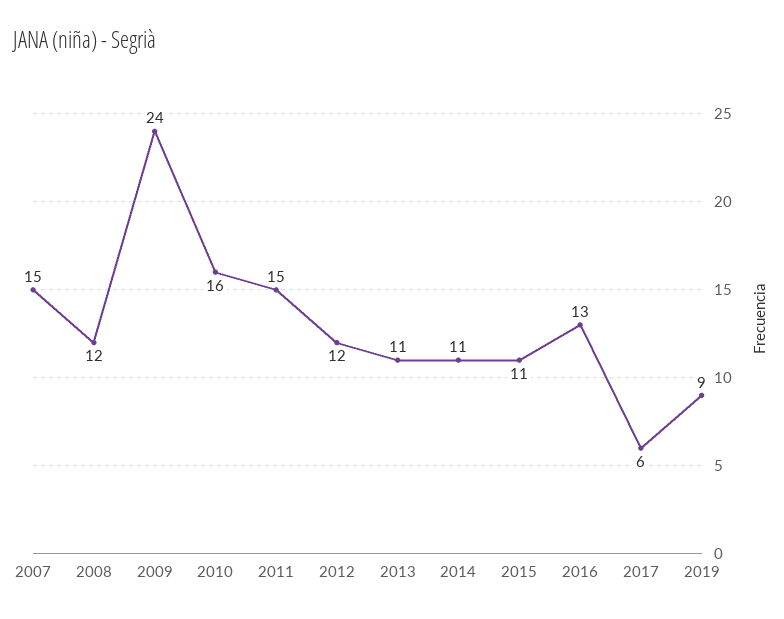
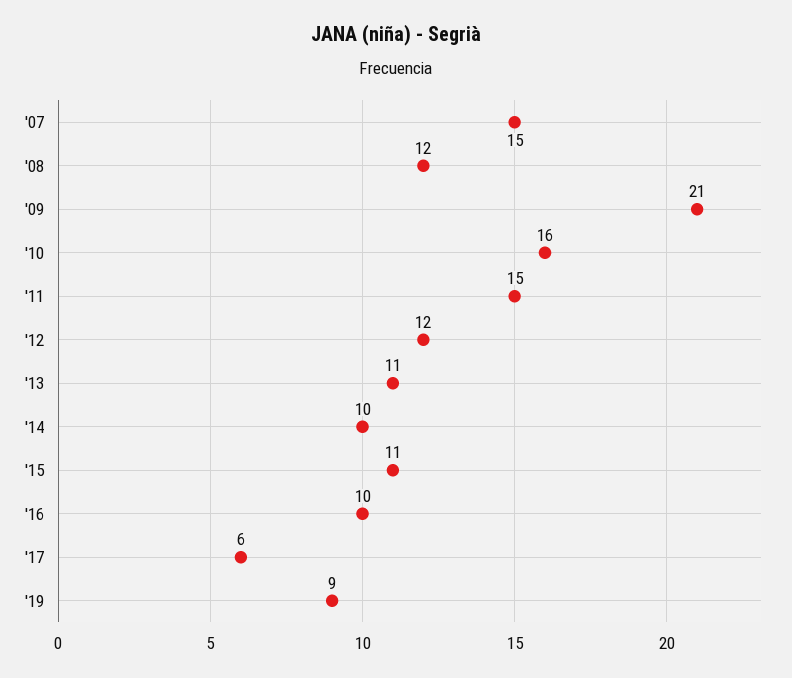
2009: 24 -> 21
2014: 11 -> 10
2016: 13 -> 10

